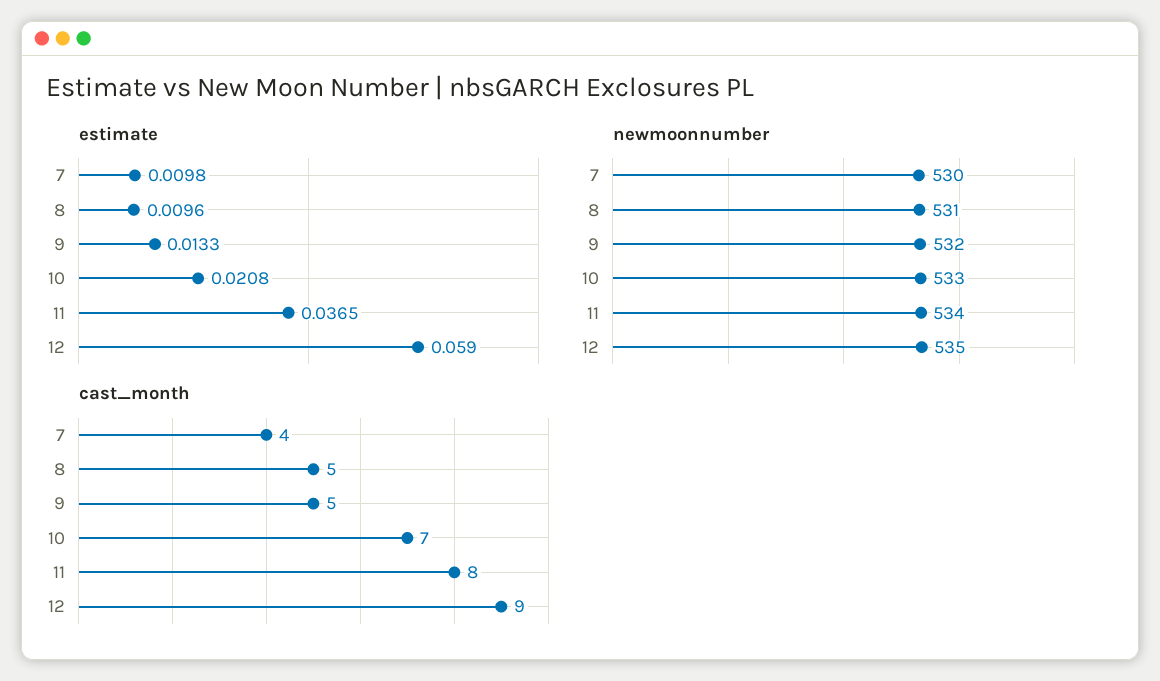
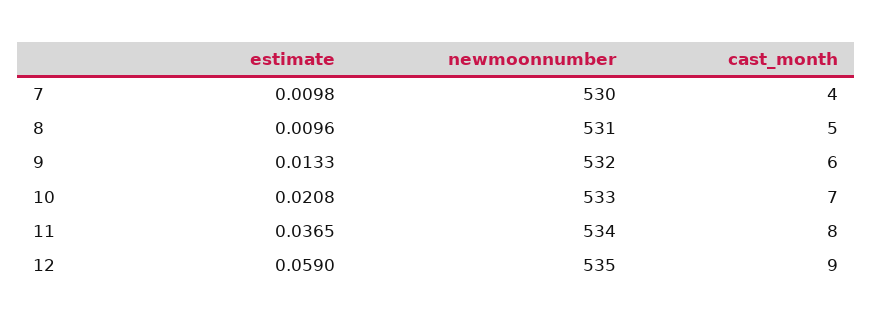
cast_month, 9: 5 -> 6

